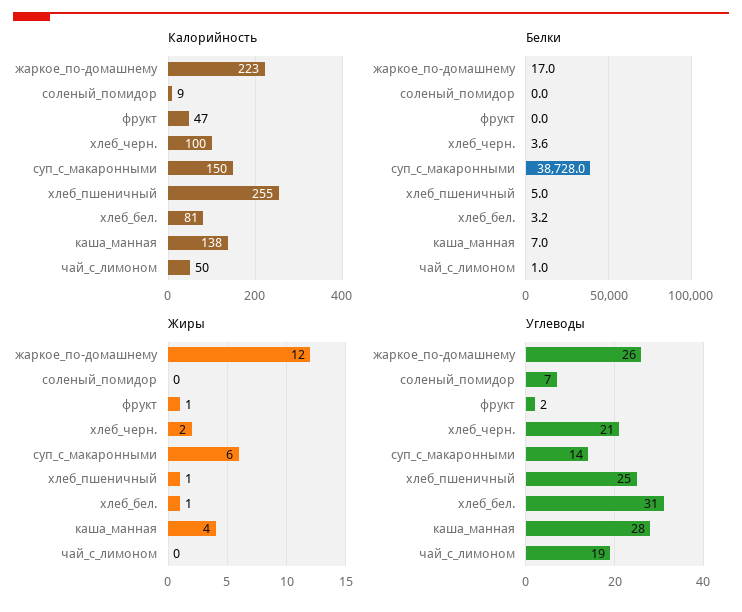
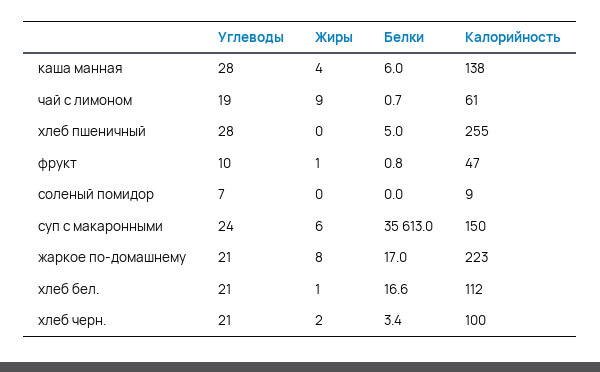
Калорийность, хлеб_бел.: 81 -> 112
Калорийность, чай_с_лимоном: 50 -> 61
Белки, фрукт: 0 -> 0.8
Белки, хлеб_черн.: 3.6 -> 3.4
Белки, суп_с_макаронными: 38728 -> 35613
Белки, хлеб_бел.: 3.2 -> 16.6
Белки, каша_манная: 7 -> 6
Белки, чай_с_лимоном: 1 -> 0.7
Жиры, жаркое_по-домашнему: 12 -> 8
Жиры, хлеб_пшеничный: 1 -> 0
Жиры, чай_с_лимоном: 0 -> 9
Углеводы, жаркое_по-домашнему: 26 -> 21
Углеводы, фрукт: 2 -> 10
Углеводы, суп_с_макаронными: 14 -> 24
Углеводы, хлеб_пшеничный: 25 -> 28
Углеводы, хлеб_бел.: 31 -> 21

